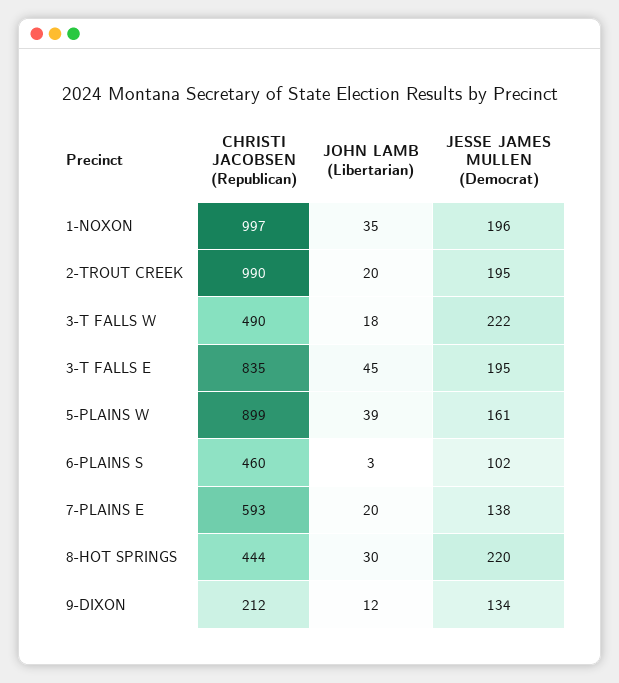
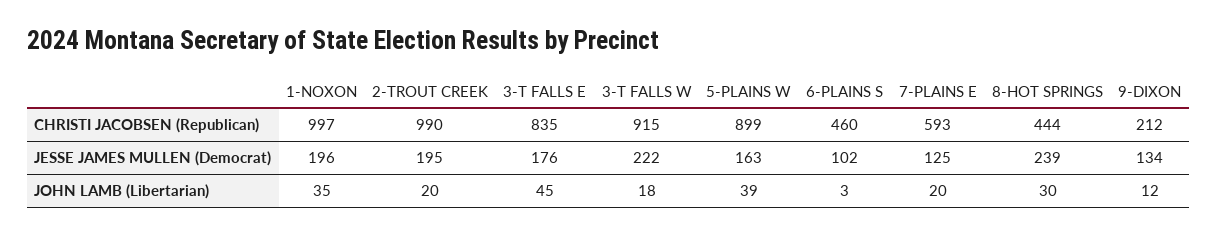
CHRISTI JACOBSEN (Republican), 3-T FALLS W: 490 -> 915
JESSE JAMES MULLEN (Democrat), 3-T FALLS E: 195 -> 176
JESSE JAMES MULLEN (Democrat), 5-PLAINS W: 161 -> 163
JESSE JAMES MULLEN (Democrat), 7-PLAINS E: 138 -> 125
JESSE JAMES MULLEN (Democrat), 8-HOT SPRINGS: 220 -> 239

